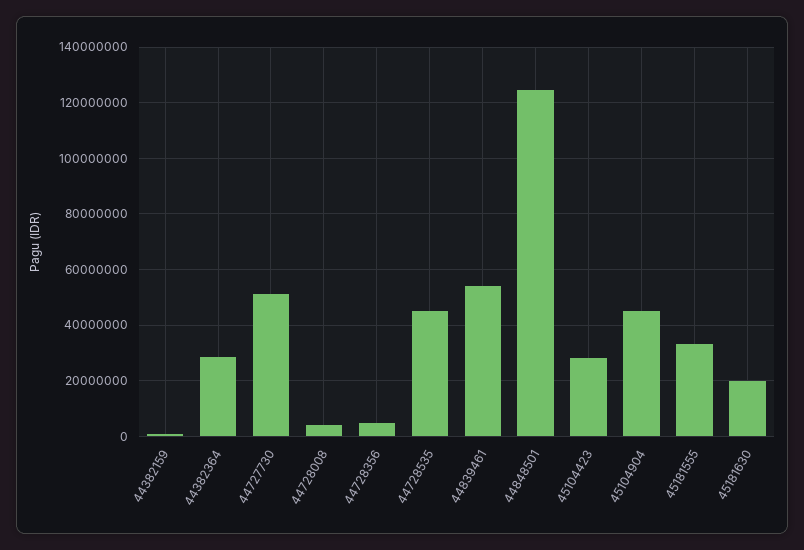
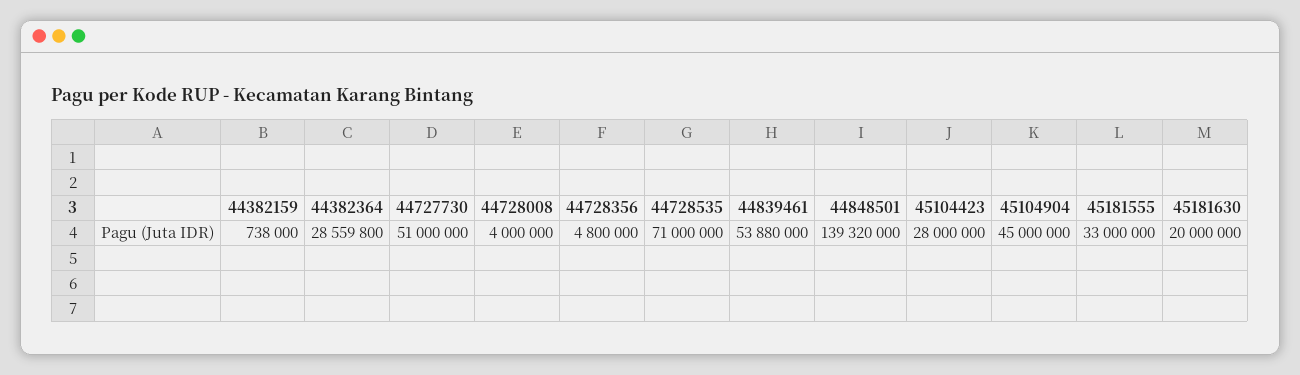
44728535: 45000000 -> 71000000
44848501: 125000000 -> 139320000

